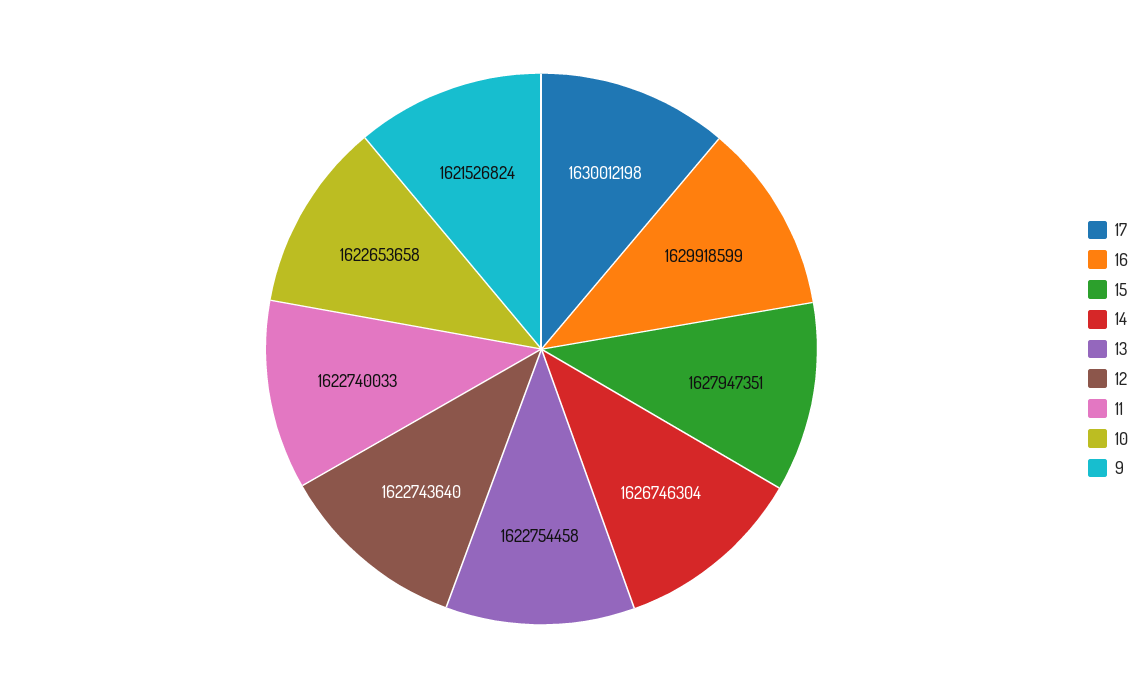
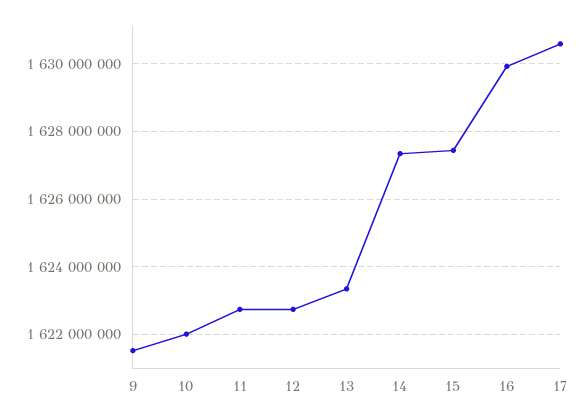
17: 1630012198 -> 1630600000
15: 1627947351 -> 1627400000
14: 1626746304 -> 1627400000
13: 1622754458 -> 1623400000
10: 1622653658 -> 1622000000

